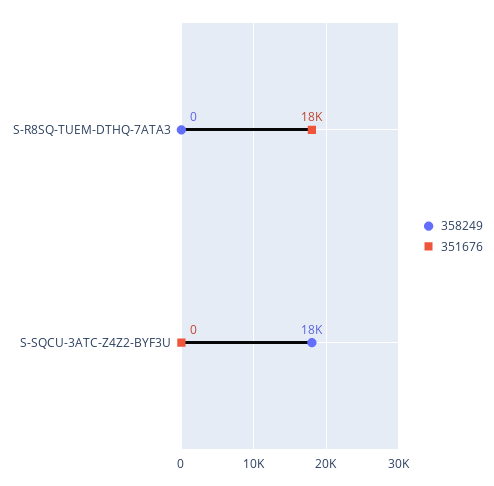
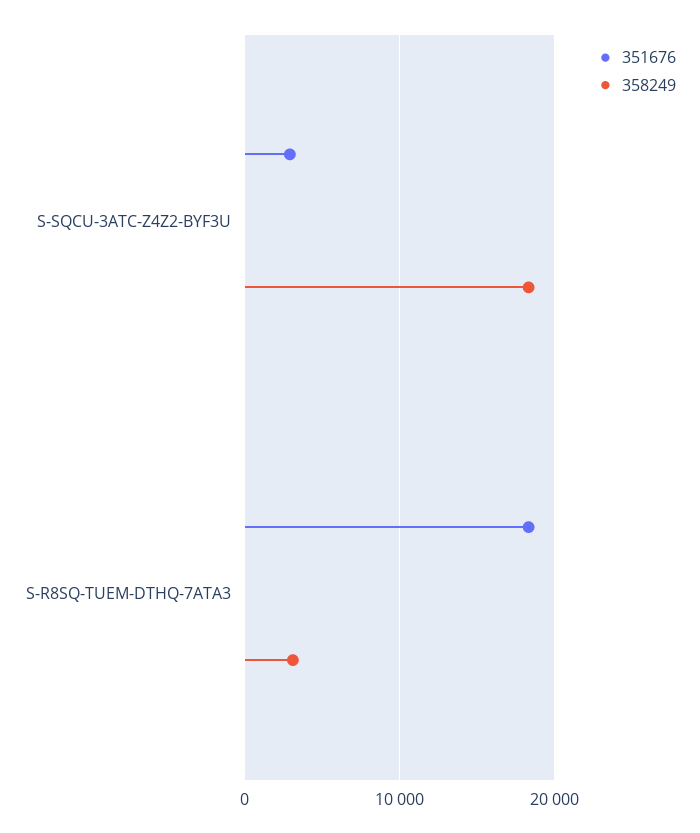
358249, S-R8SQ-TUEM-DTHQ-7ATA3: 0 -> 3000
351676, S-SQCU-3ATC-Z4Z2-BYF3U: 0 -> 3000

